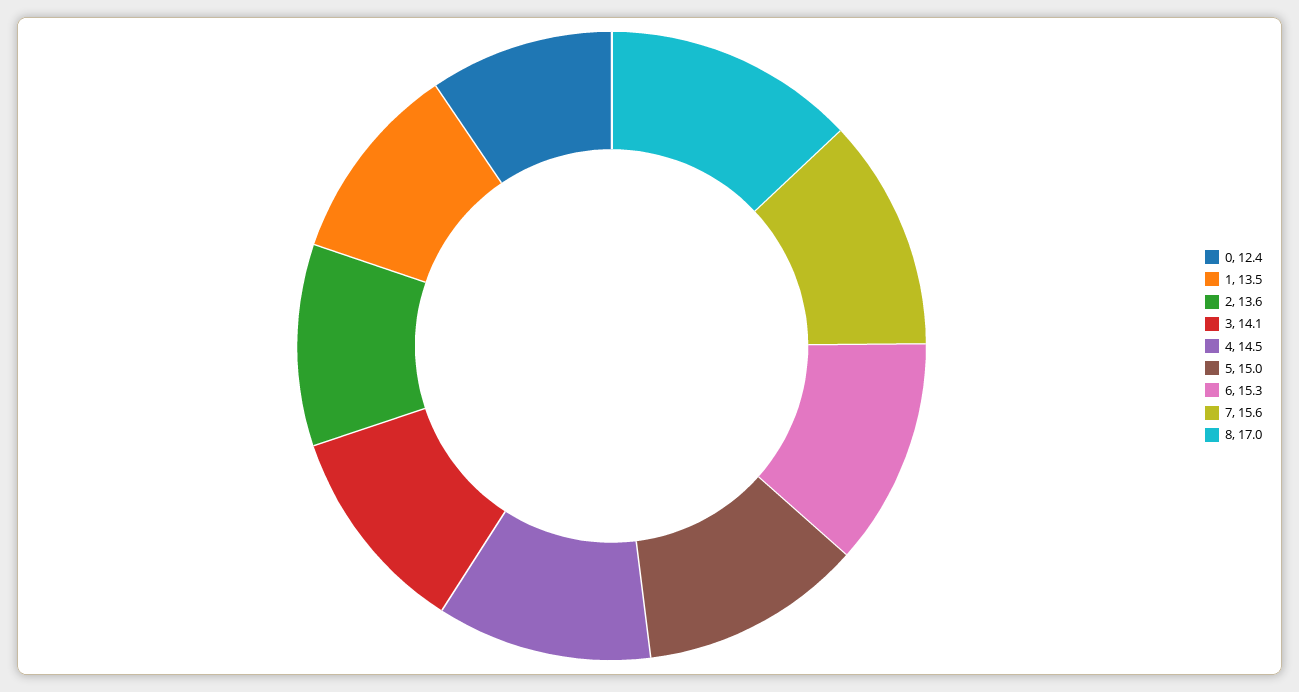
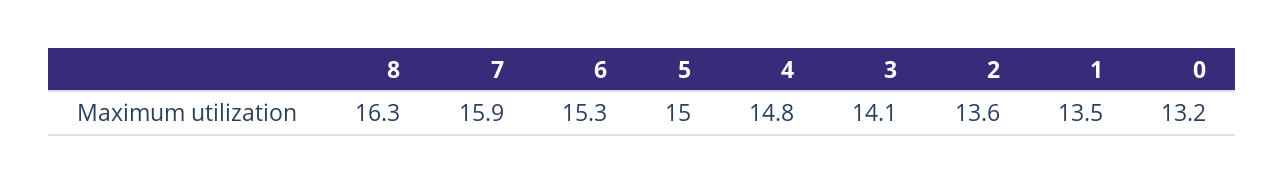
0: 12.4 -> 13.2
4: 14.5 -> 14.8
7: 15.6 -> 15.9
8: 17 -> 16.3

